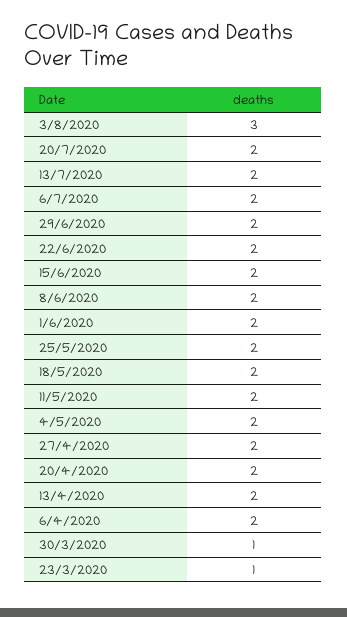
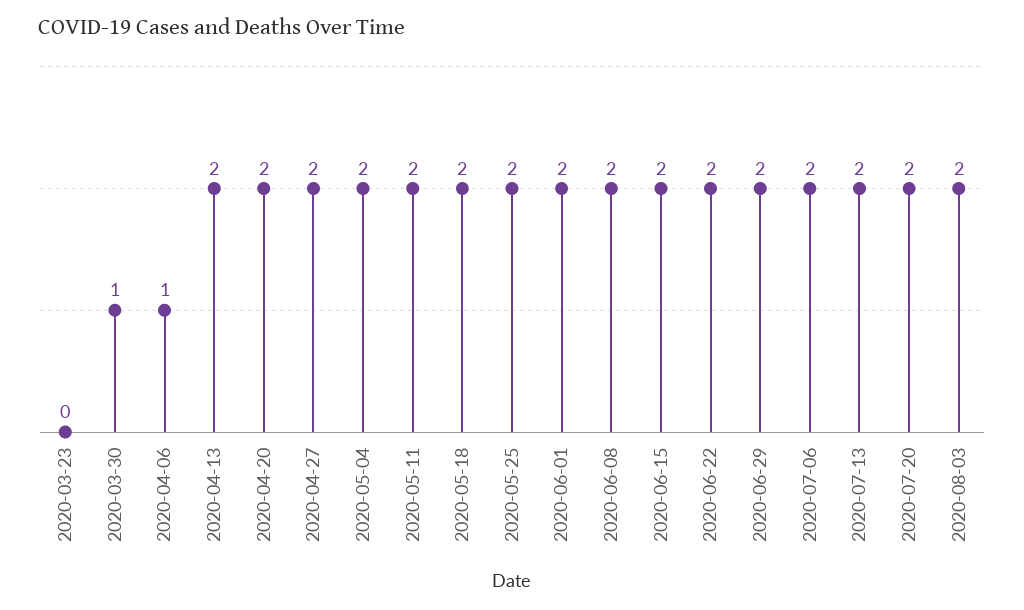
3/8/2020: 3 -> 2
6/4/2020: 2 -> 1
23/3/2020: 1 -> 0

